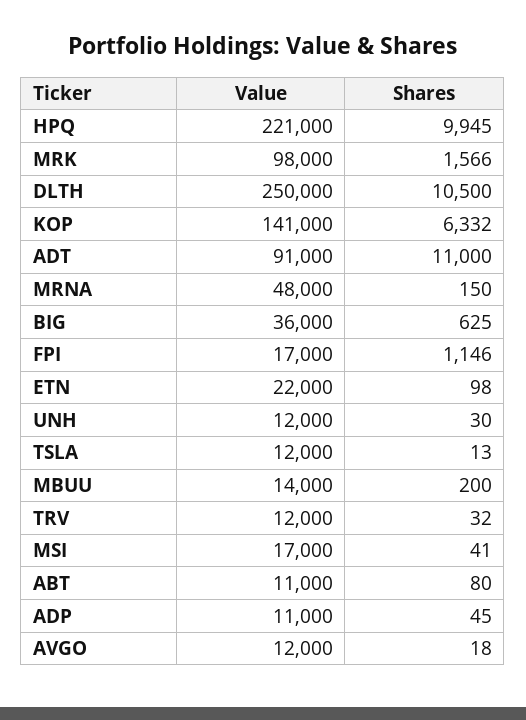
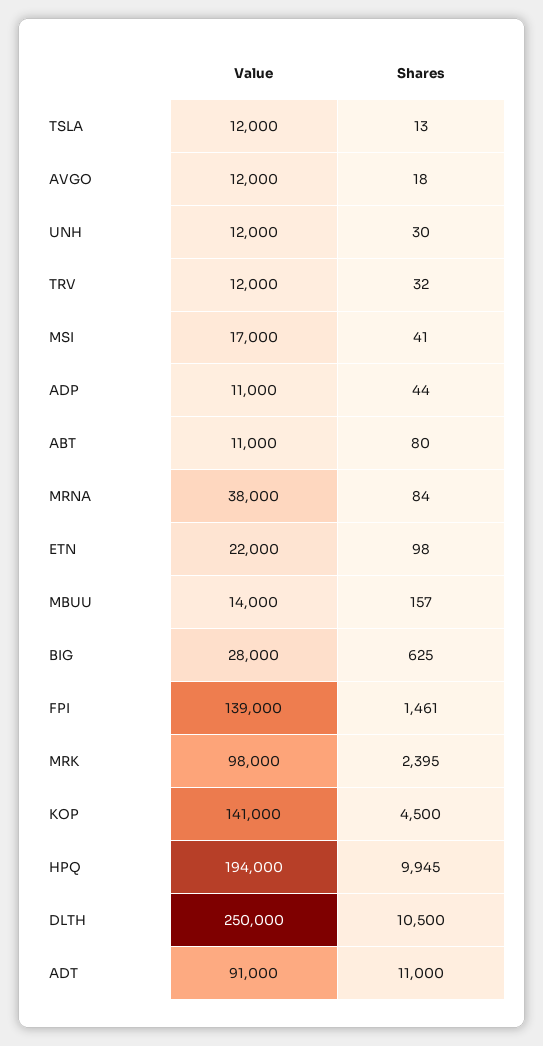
Value, HPQ: 221000 -> 194000
Shares, MRK: 1566 -> 2395
Shares, KOP: 6332 -> 4500
Value, MRNA: 48000 -> 38000
Shares, MRNA: 150 -> 84
Value, BIG: 36000 -> 28000
Value, FPI: 17000 -> 139000
Shares, FPI: 1146 -> 1461
Shares, MBUU: 200 -> 157
Shares, ADP: 45 -> 44

